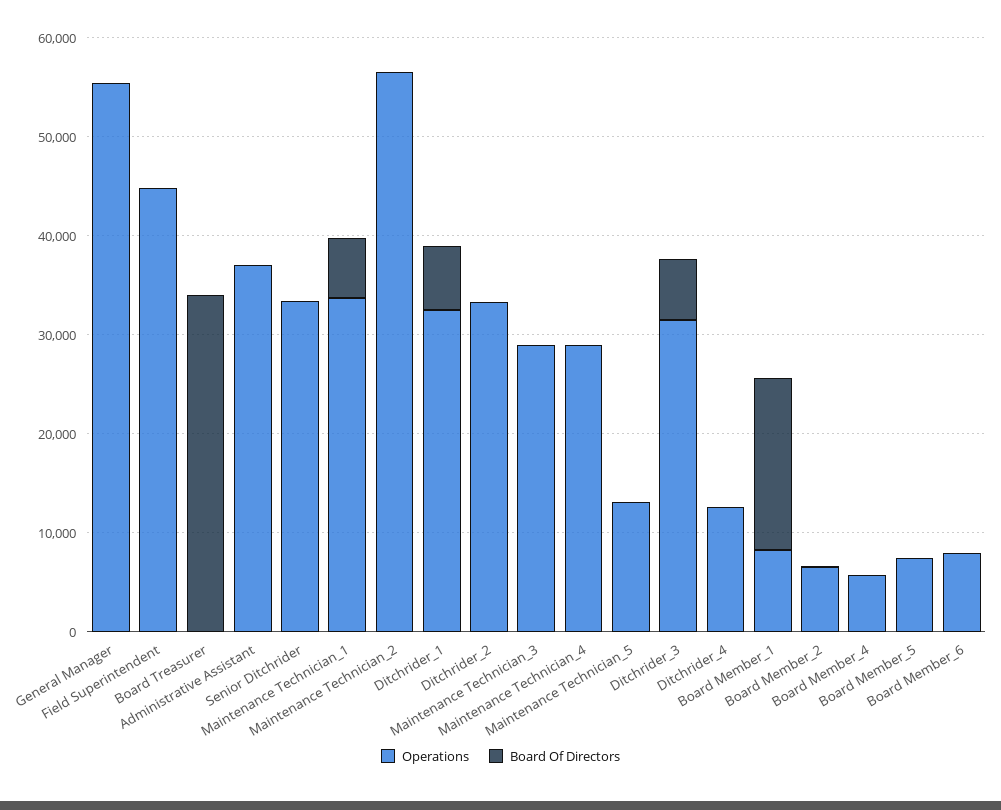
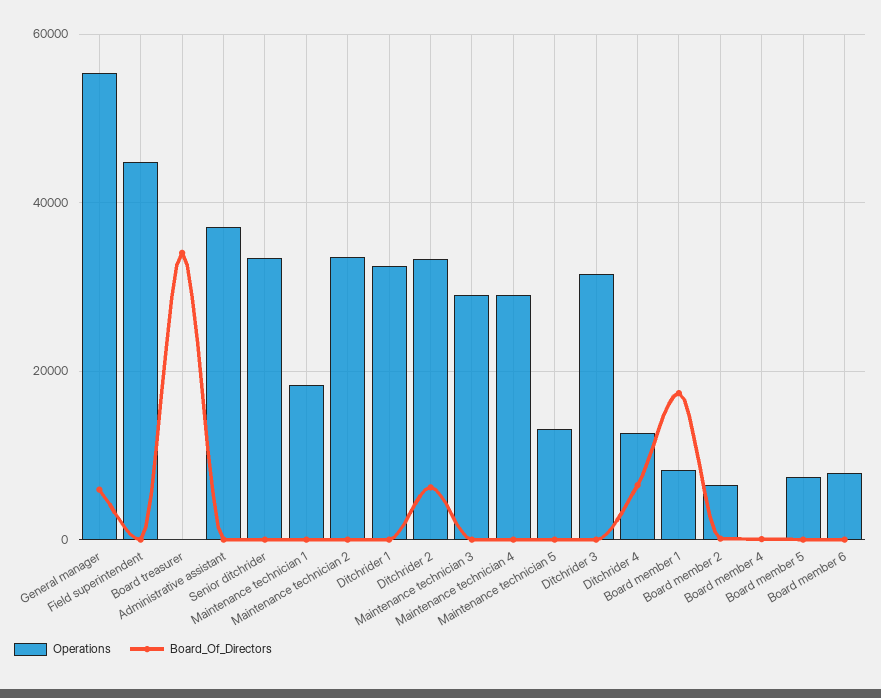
Board Of Directors, General Manager: 0 -> 6000
Operations, Maintenance Technician_1: 34000 -> 18000
Board Of Directors, Maintenance Technician_1: 6000 -> 0
Operations, Maintenance Technician_2: 56000 -> 34000
Board Of Directors, Ditchrider_1: 6000 -> 0
Board Of Directors, Ditchrider_2: 0 -> 6000
Board Of Directors, Ditchrider_3: 6000 -> 0
Board Of Directors, Ditchrider_4: 0 -> 6000
Operations, Board Member_4: 6000 -> 0

